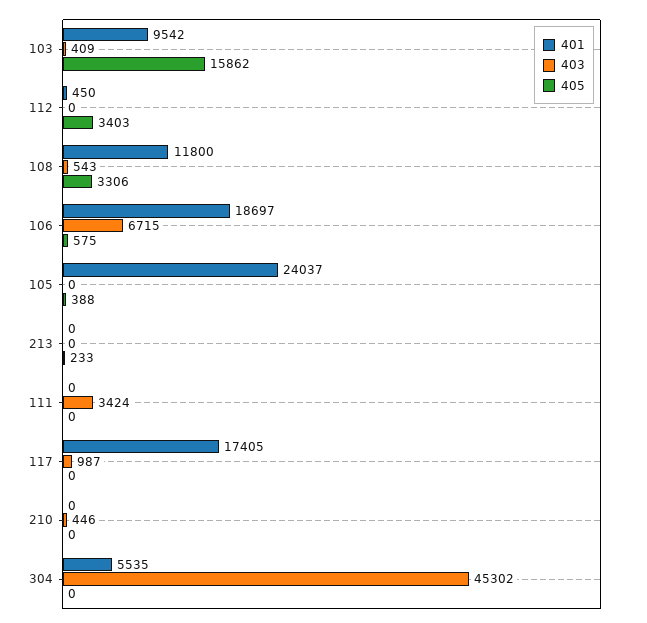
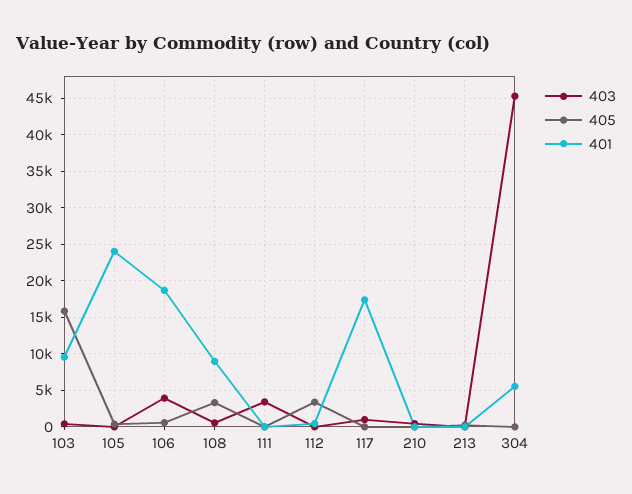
401, 108: 11800 -> 9000
403, 106: 6715 -> 4000

